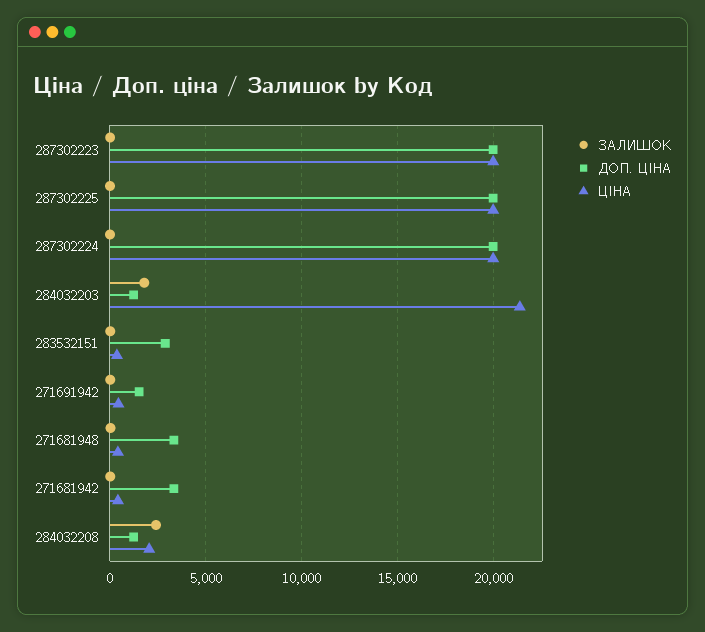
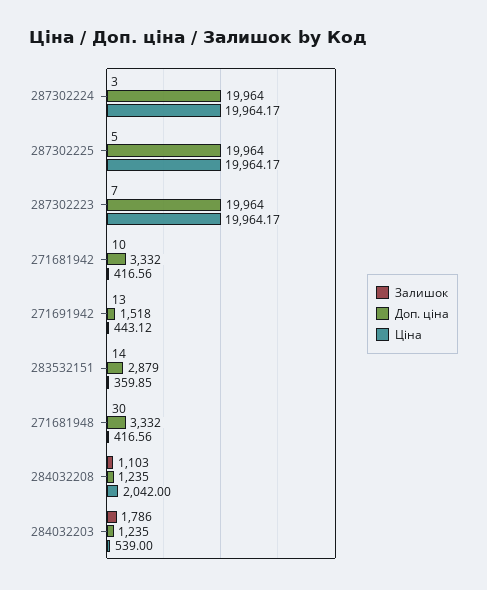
ЦІНА, 284032203: 21500 -> 539
ЗАЛИШОК, 284032208: 2500 -> 1103

